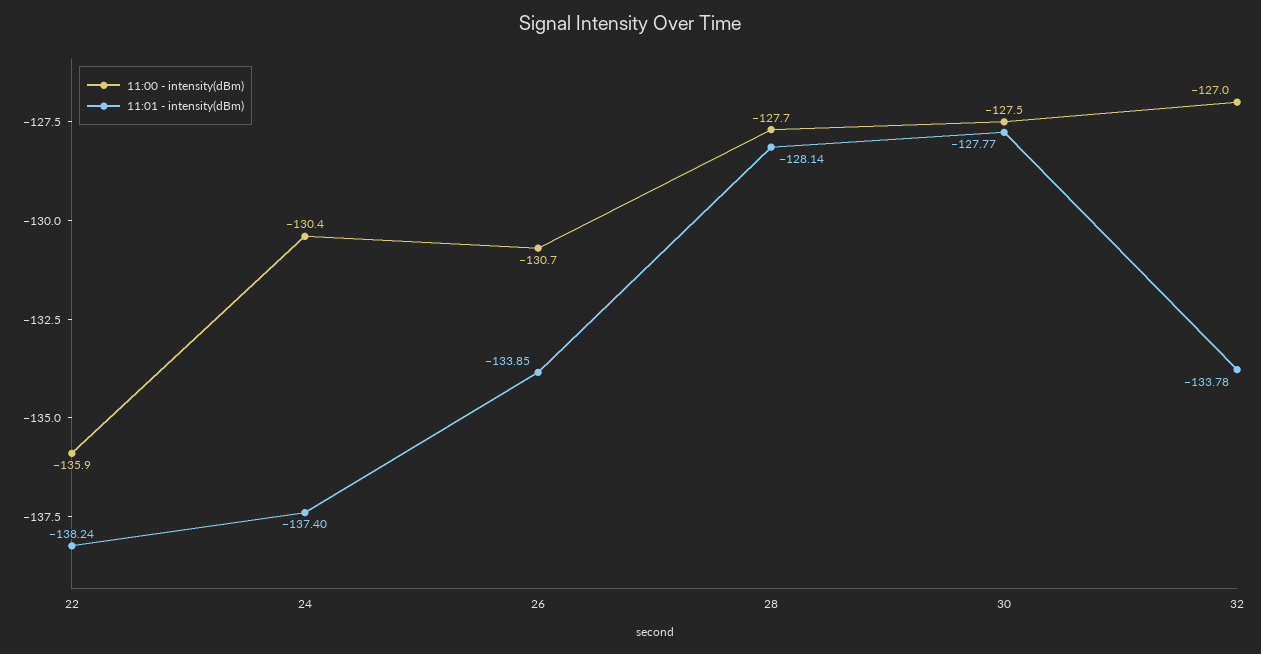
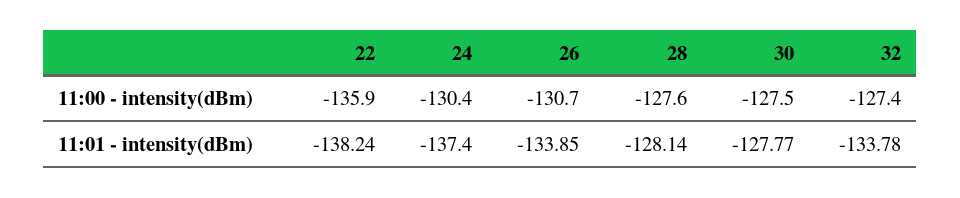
11:00 - intensity(dBm), 28: -127.7 -> -127.6
11:00 - intensity(dBm), 32: -127 -> -127.4

